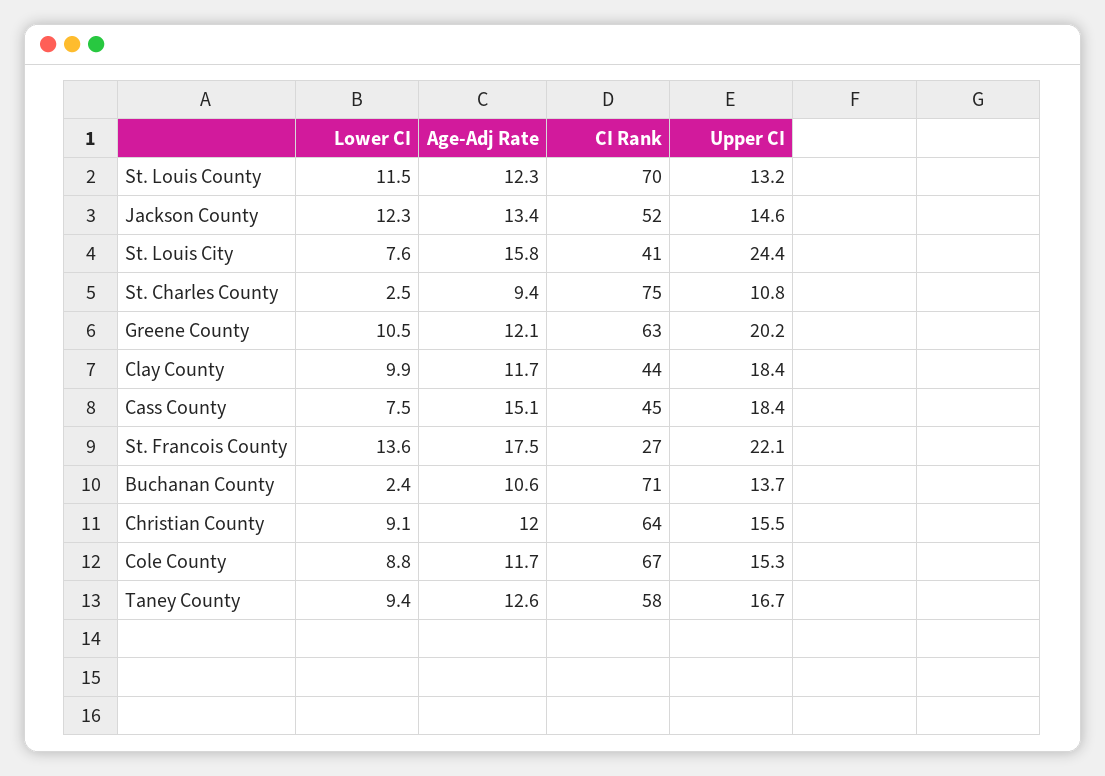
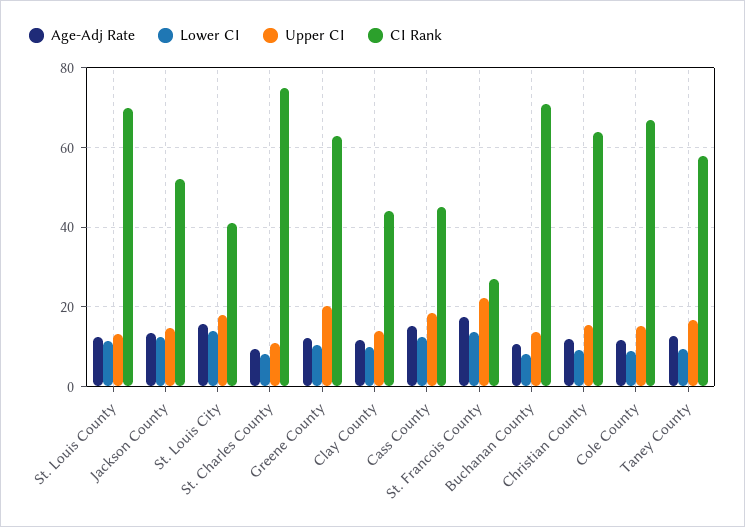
Lower CI, St. Louis City: 7.6 -> 14
Upper CI, St. Louis City: 24.4 -> 18
Lower CI, St. Charles County: 2.5 -> 8
Upper CI, Clay County: 18.4 -> 14
Lower CI, Cass County: 7.5 -> 12
Lower CI, Buchanan County: 2.4 -> 8

